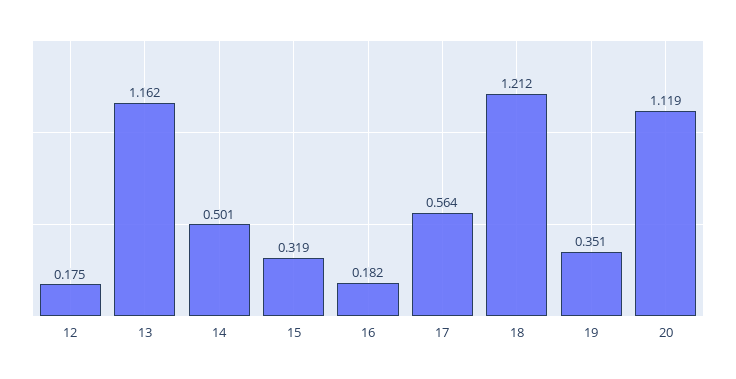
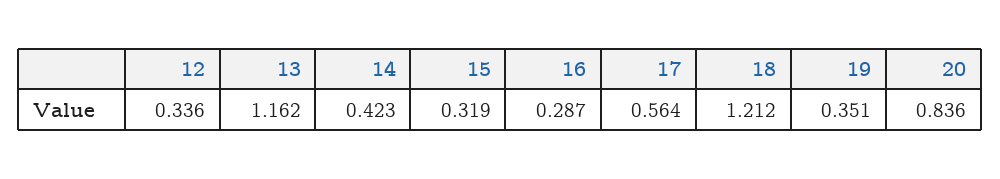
12: 0.175 -> 0.336
14: 0.501 -> 0.423
16: 0.182 -> 0.287
20: 1.119 -> 0.836

